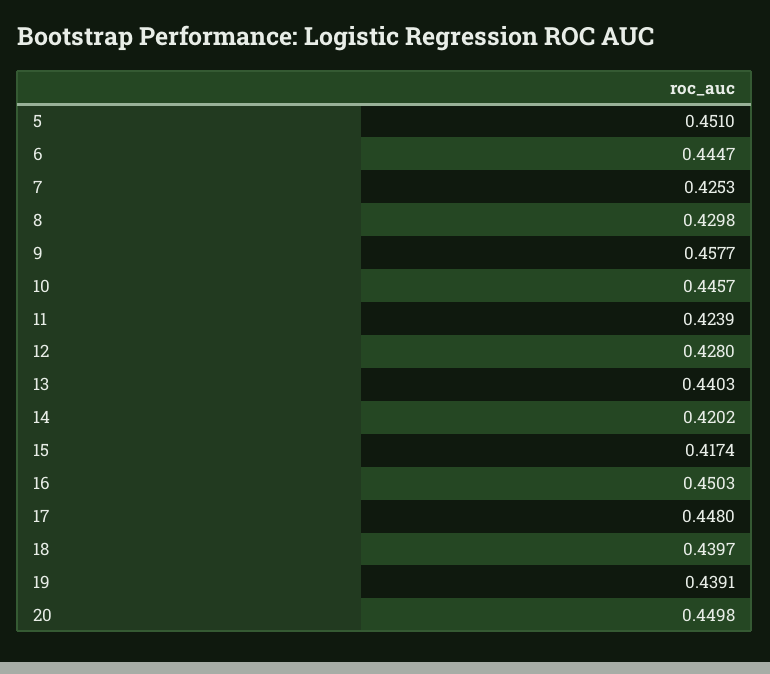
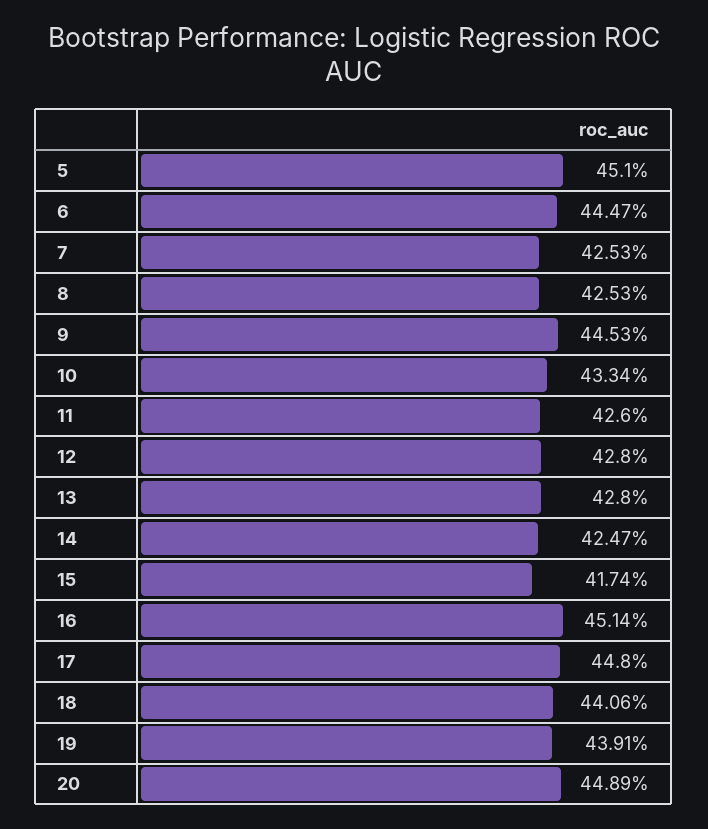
8: 0.4298 -> 0.4253
9: 0.4577 -> 0.4453
10: 0.4457 -> 0.4334
11: 0.4239 -> 0.426
13: 0.4403 -> 0.428
14: 0.4202 -> 0.4247
16: 0.4503 -> 0.4514
18: 0.4397 -> 0.4406
20: 0.4498 -> 0.4489

